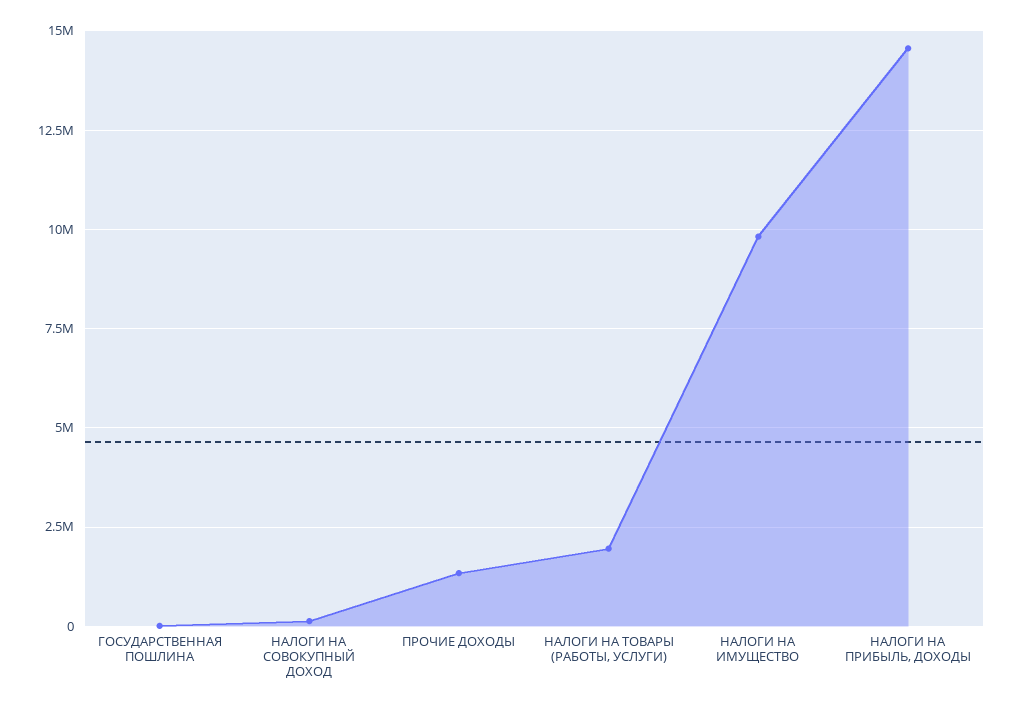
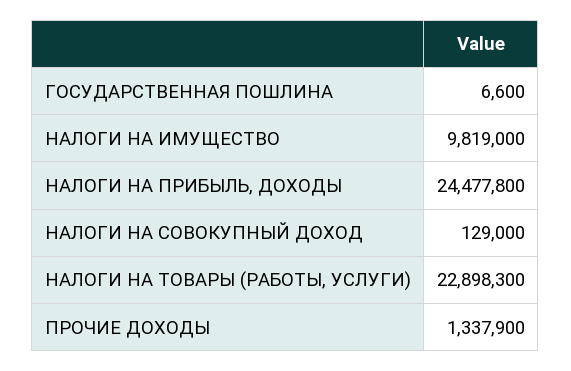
НАЛОГИ НА ТОВАРЫ (РАБОТЫ, УСЛУГИ): 2000000 -> 22898300
НАЛОГИ НА ПРИБЫЛЬ, ДОХОДЫ: 14500000 -> 24477800

